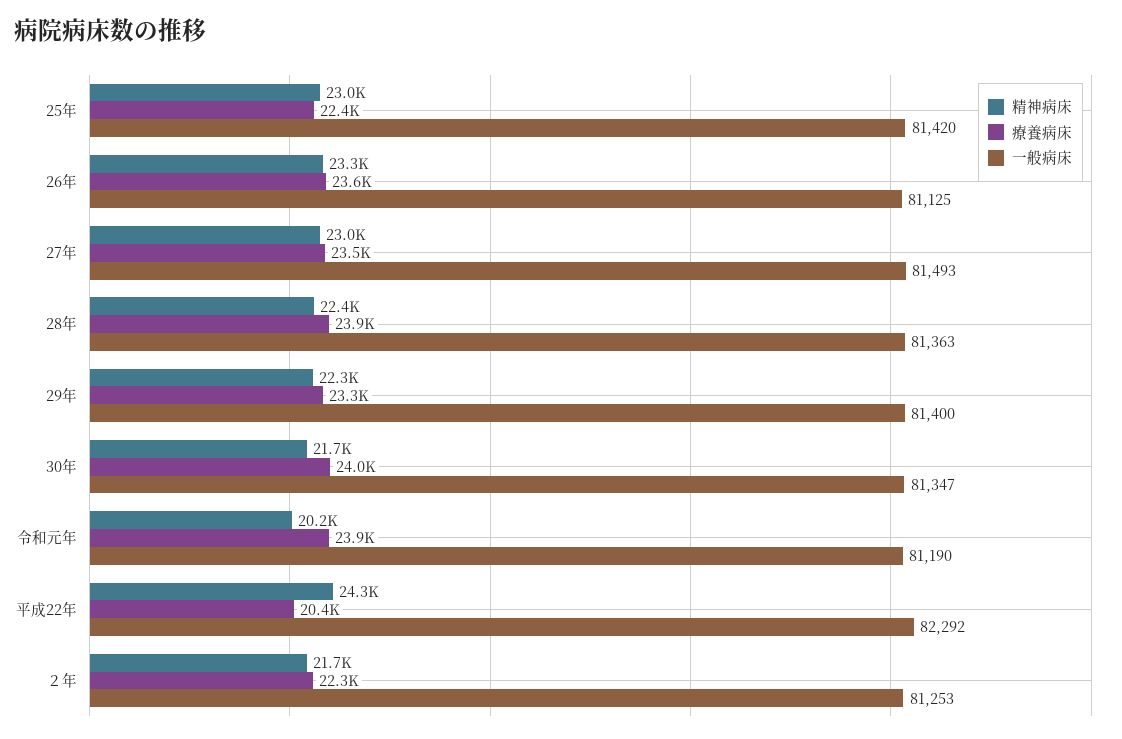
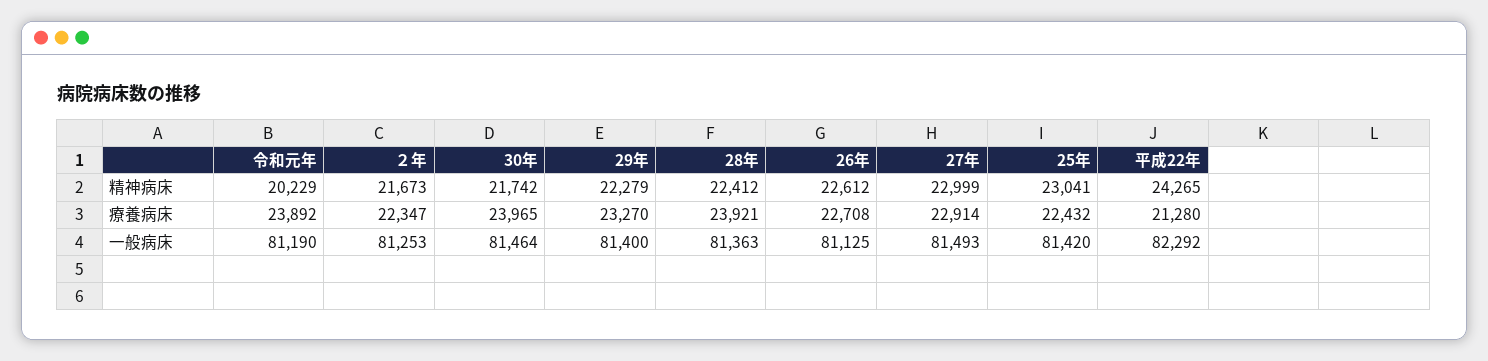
精神病床, 26年: 23300 -> 22612
療養病床, 26年: 23600 -> 22708
療養病床, 27年: 23500 -> 22914
一般病床, 30年: 81347 -> 81464
療養病床, 平成22年: 20400 -> 21280

